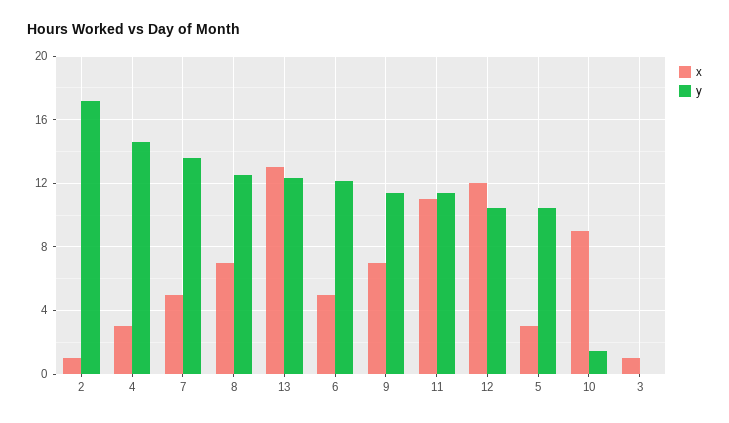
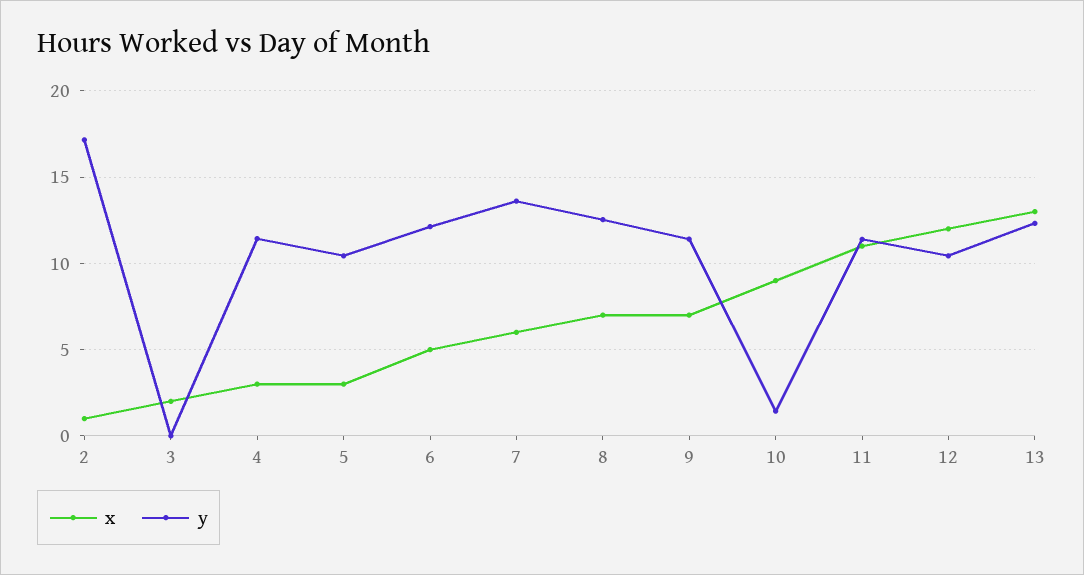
y, 4: 14.5 -> 11.5
x, 7: 5 -> 6
x, 3: 1 -> 2

